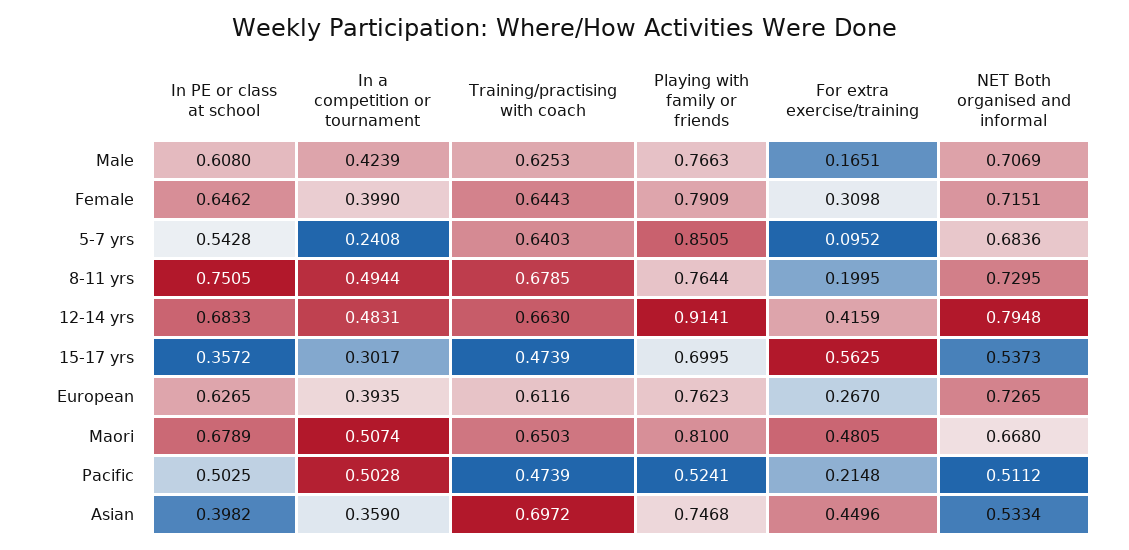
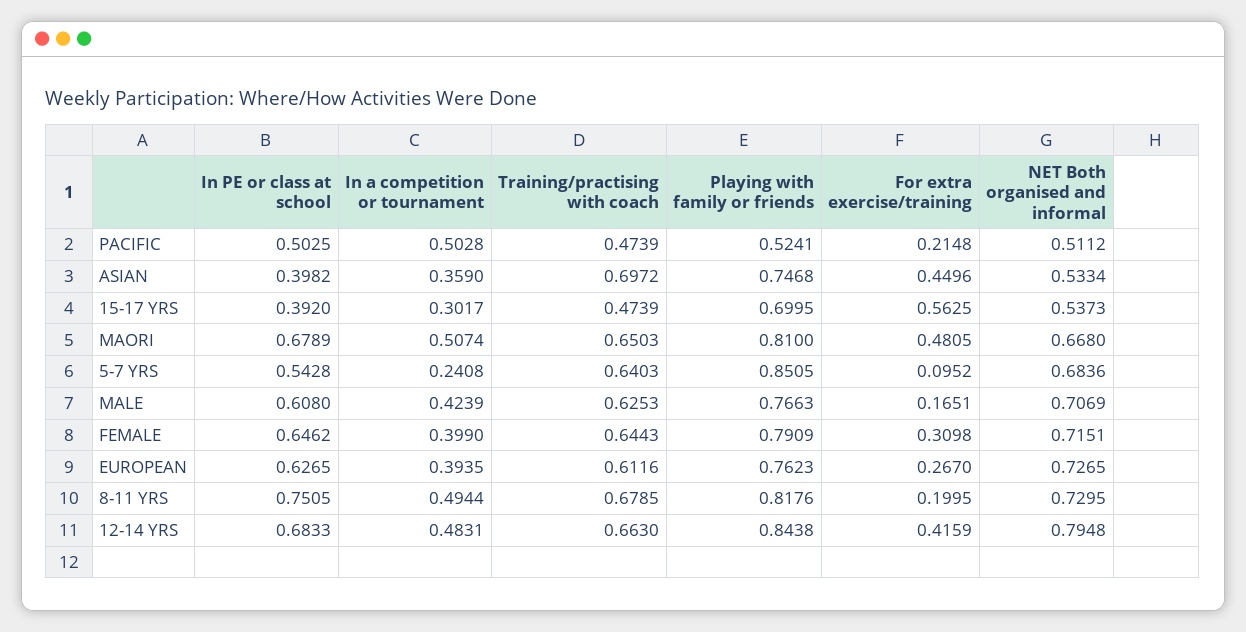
Playing with family or friends, 8-11 yrs: 0.7644 -> 0.8176
Playing with family or friends, 12-14 yrs: 0.9141 -> 0.8438
In PE or class at school, 15-17 yrs: 0.3572 -> 0.392

